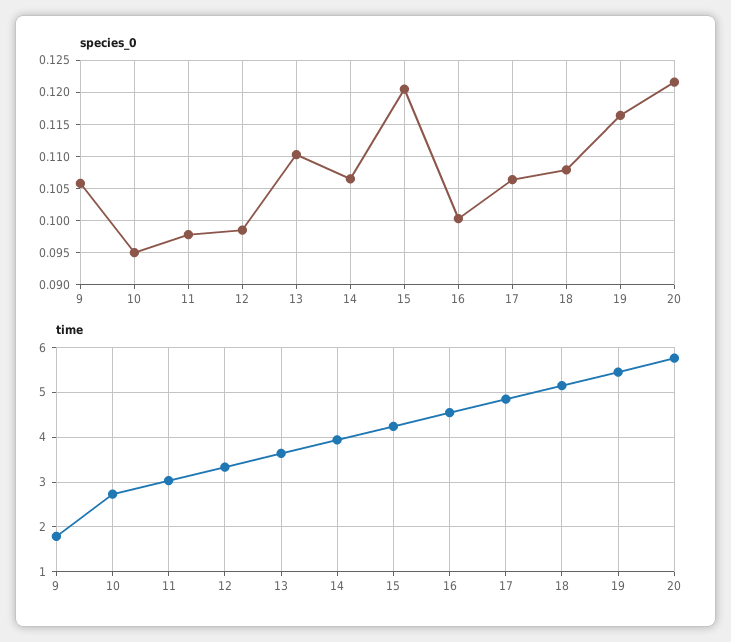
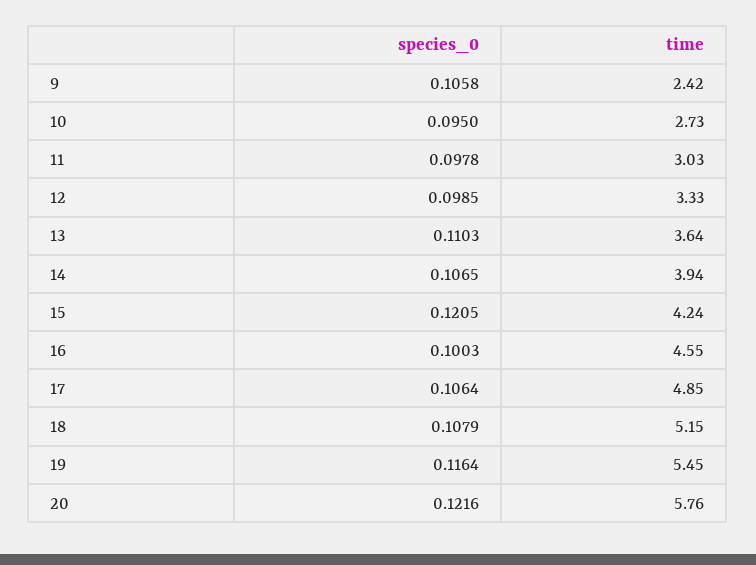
time, 9: 1.8 -> 2.42

